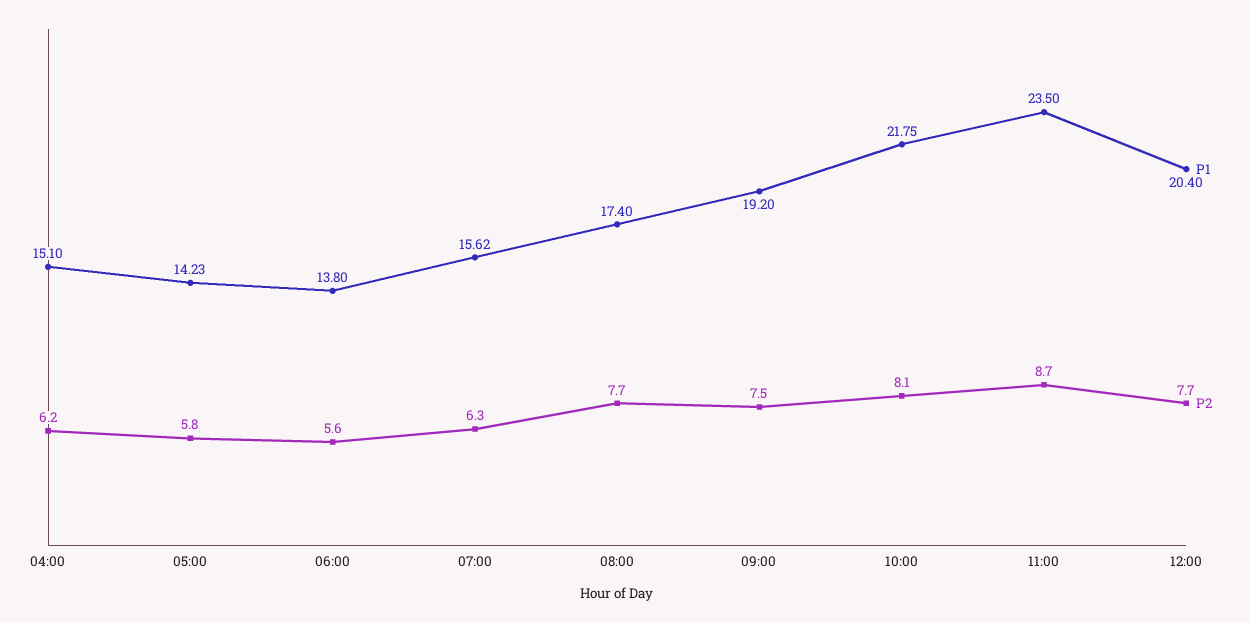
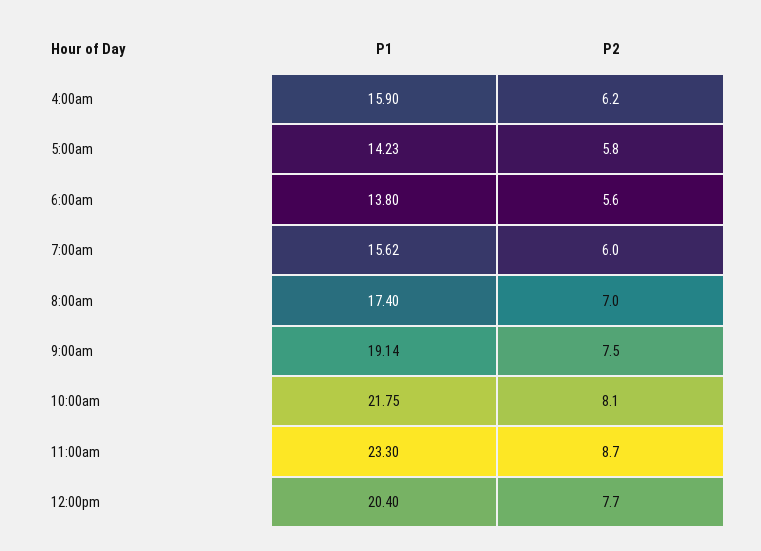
P1, 04:00: 15.1 -> 15.9
P2, 07:00: 6.3 -> 6
P2, 08:00: 7.7 -> 7
P1, 09:00: 19.2 -> 19.14
P1, 11:00: 23.5 -> 23.3

